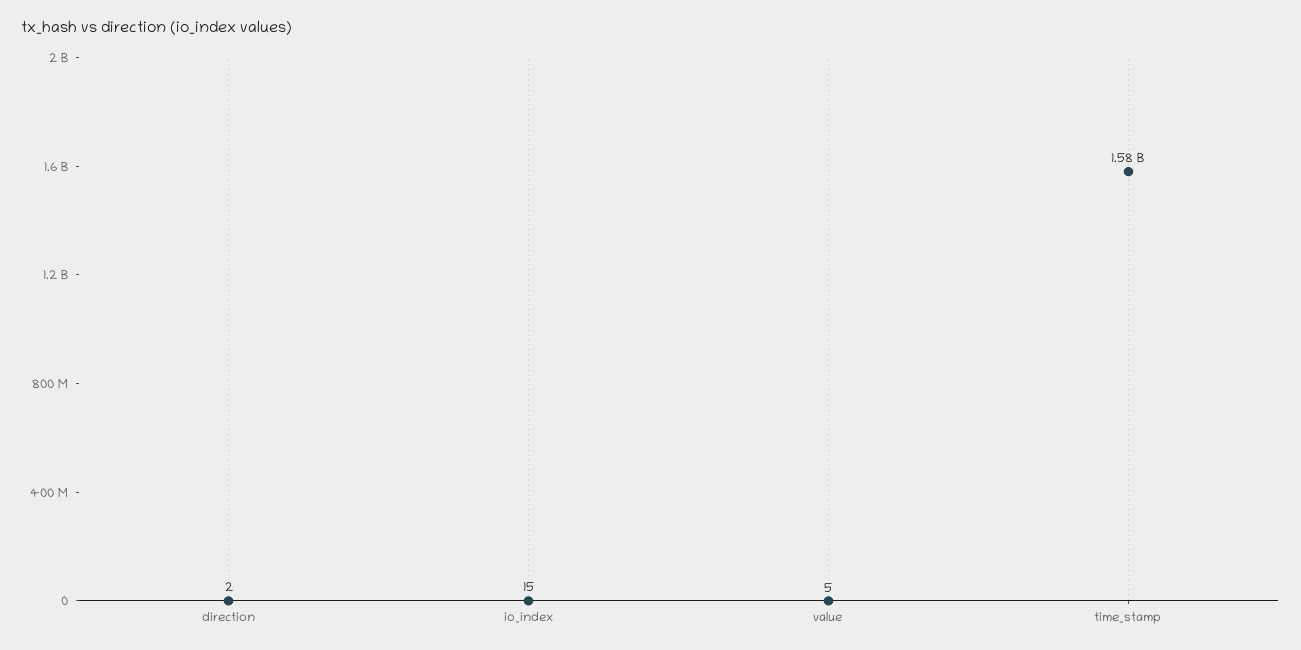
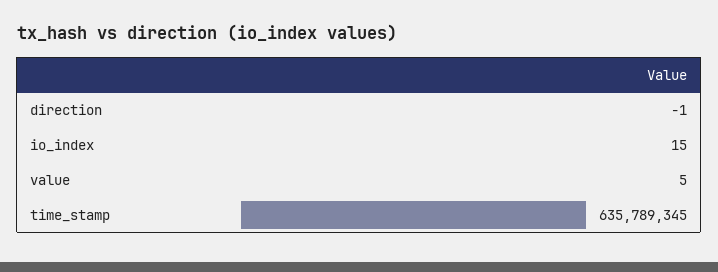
direction: 2 -> -1
time_stamp: 1580000000 -> 635789345

